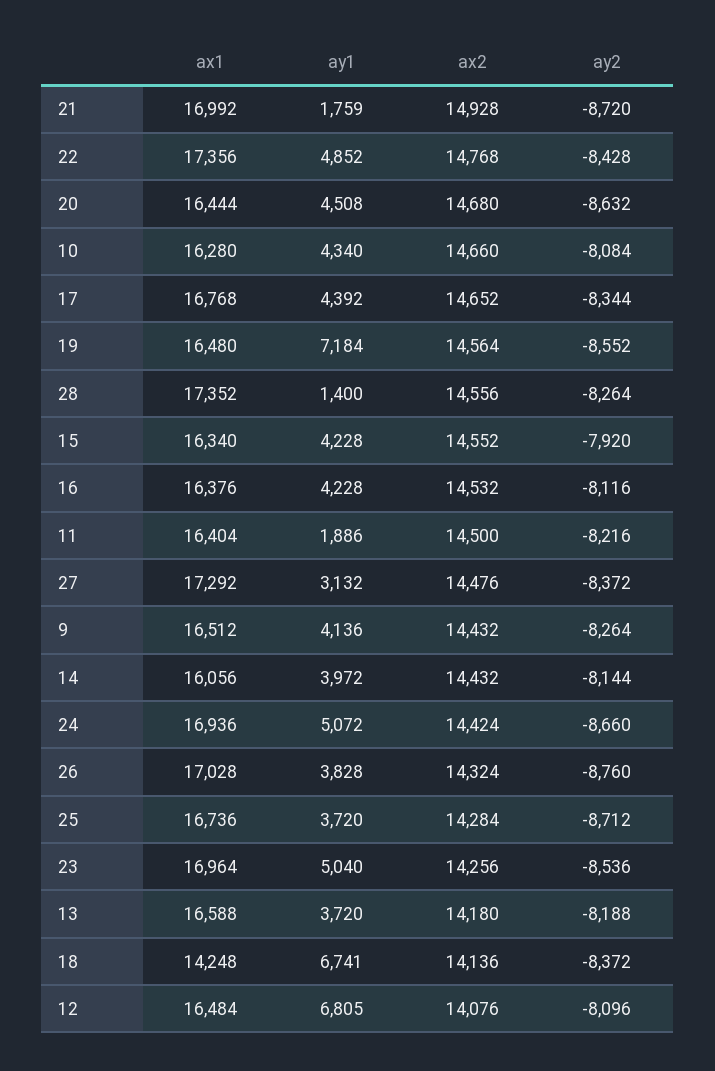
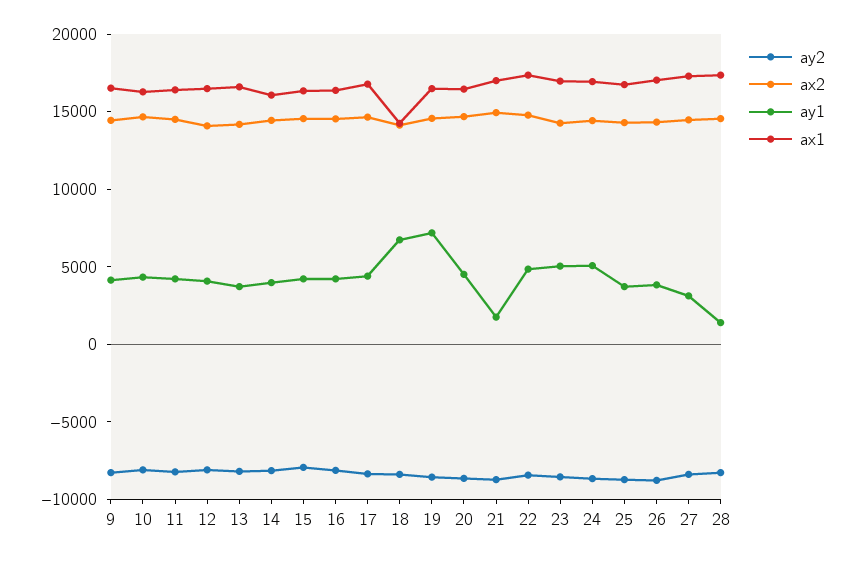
ay1, 11: 1886 -> 4000
ay1, 12: 6805 -> 4000

